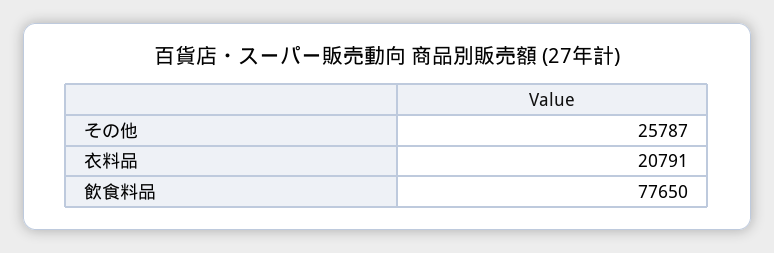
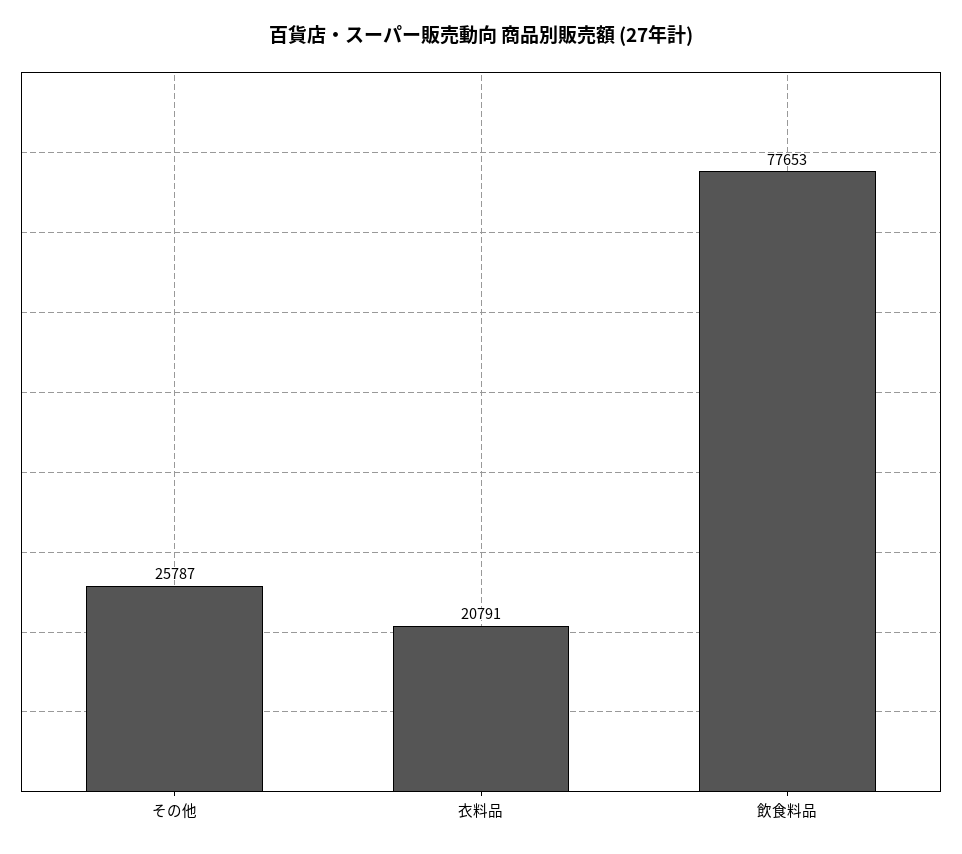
飲食料品: 77650 -> 77653

